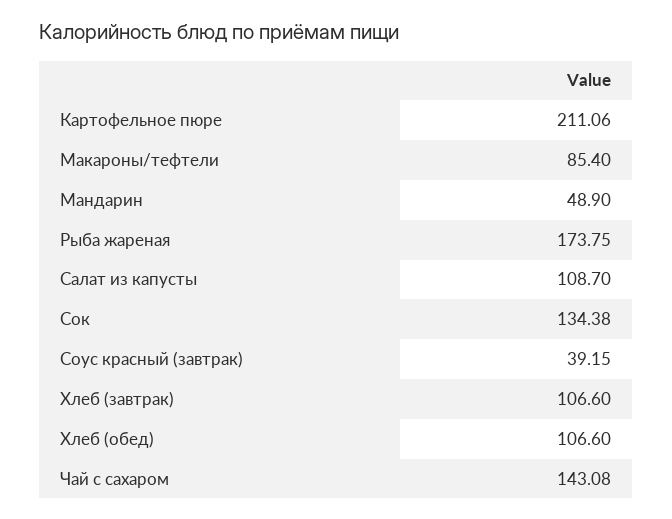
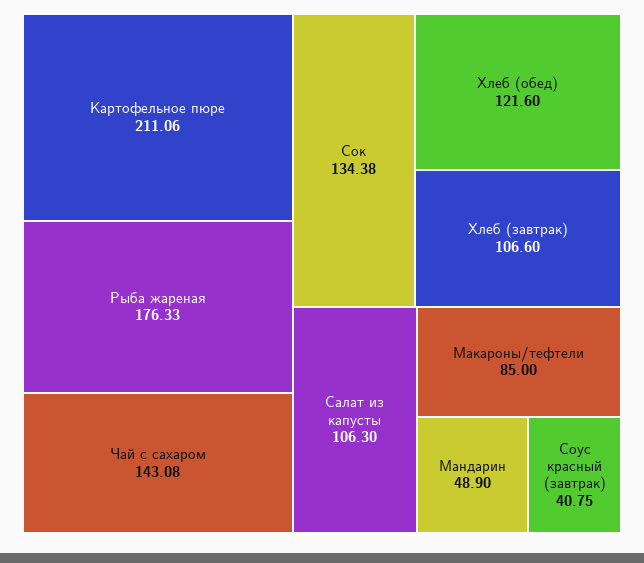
Макароны/тефтели: 85.4 -> 85
Рыба жареная: 173.75 -> 176.33
Салат из капусты: 108.7 -> 106.3
Соус красный (завтрак): 39.15 -> 40.75
Хлеб (обед): 106.6 -> 121.6

